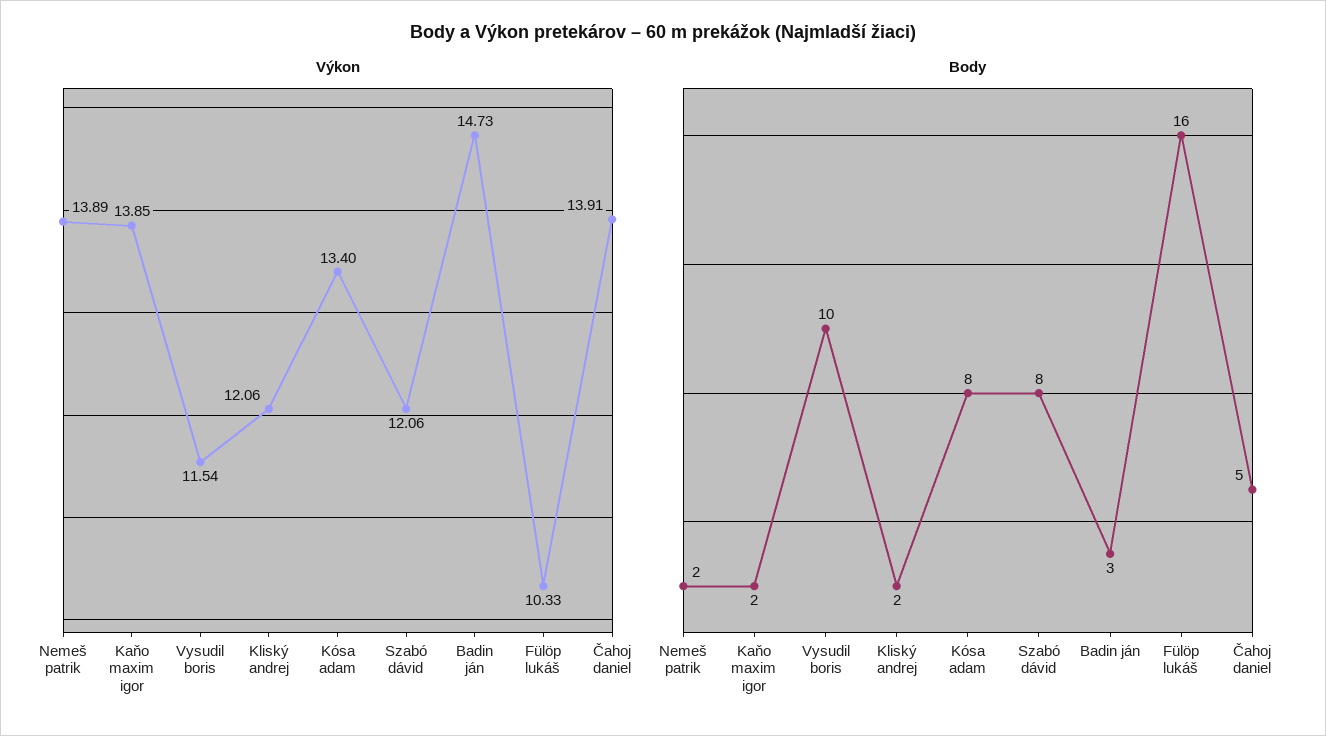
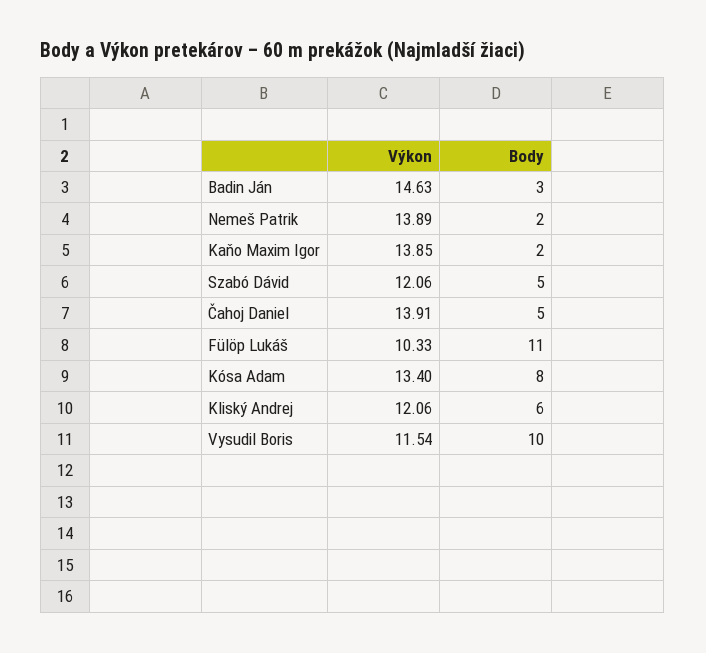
Výkon, Badin ján: 14.73 -> 14.63
Body, Kliský andrej: 2 -> 6
Body, Szabó dávid: 8 -> 5
Body, Fülöp lukáš: 16 -> 11

